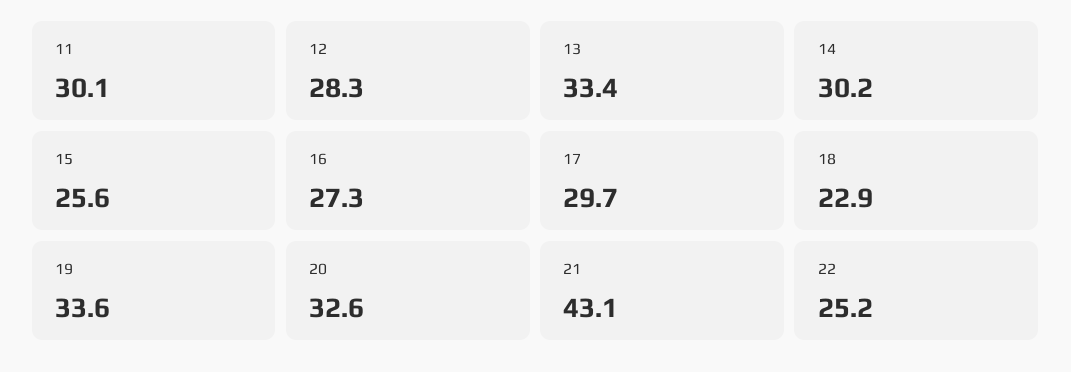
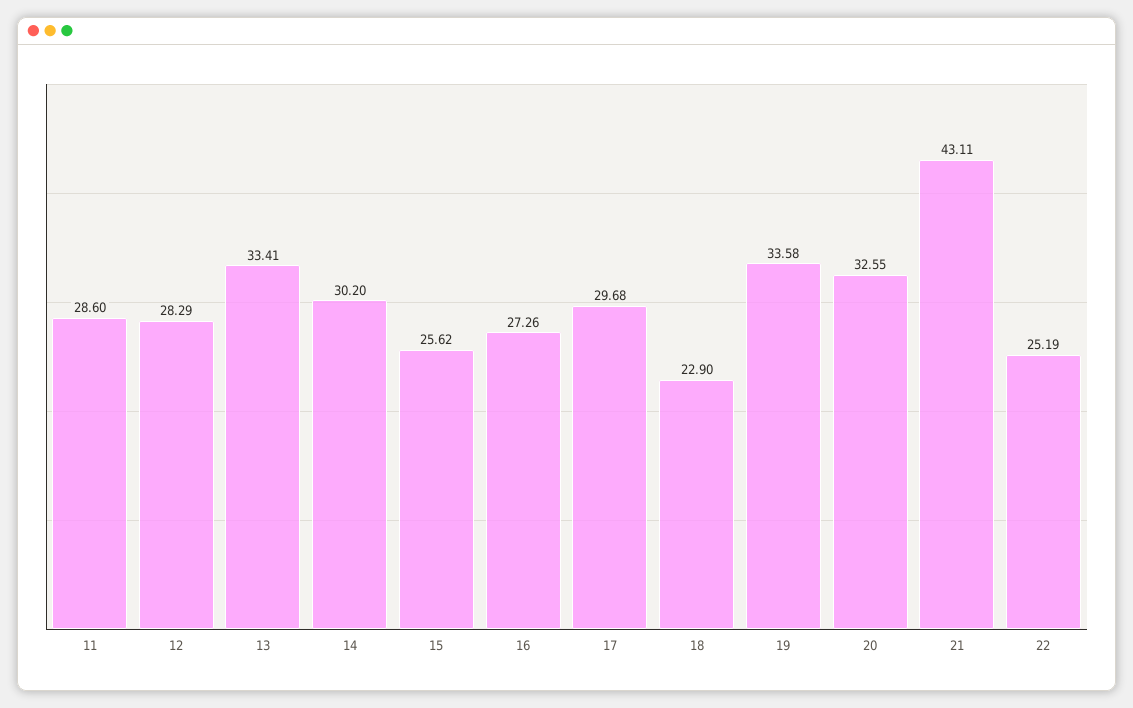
11: 30.1 -> 28.6

